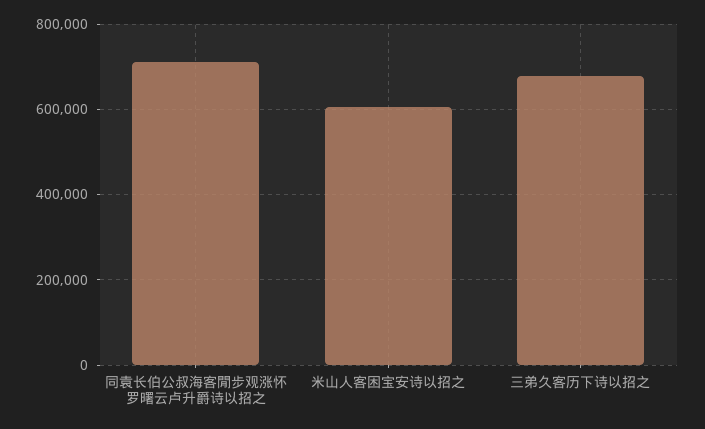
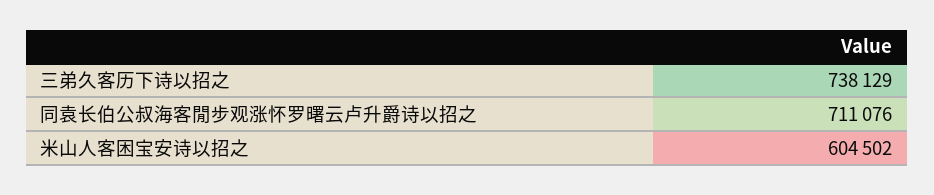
三弟久客历下诗以招之: 680000 -> 738129

